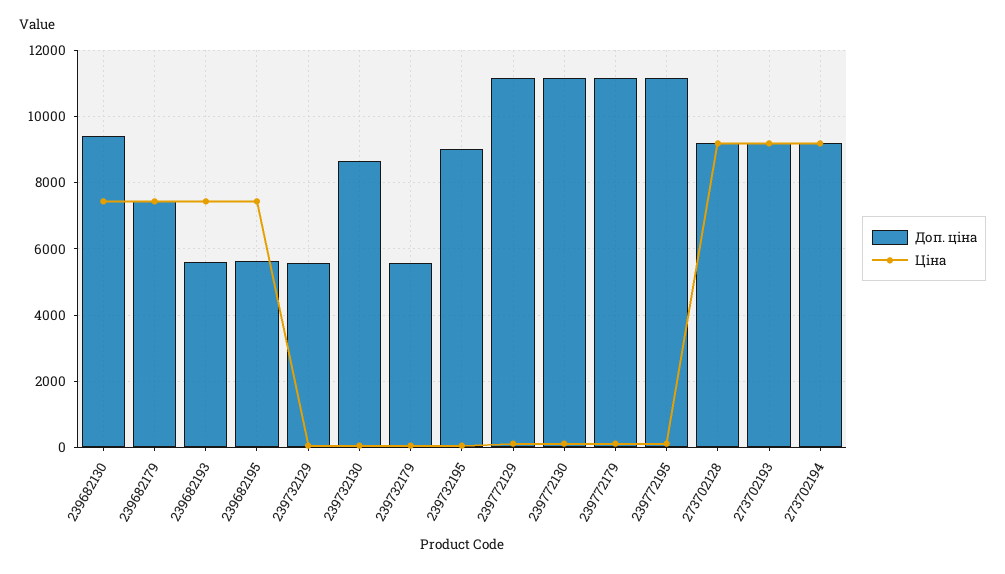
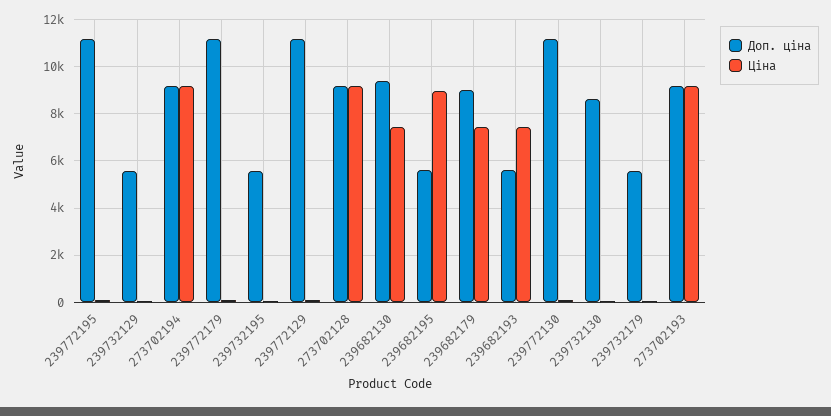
Доп. ціна, 239682179: 7400 -> 9000
Ціна, 239682195: 7400 -> 9000
Доп. ціна, 239732195: 9000 -> 5500

